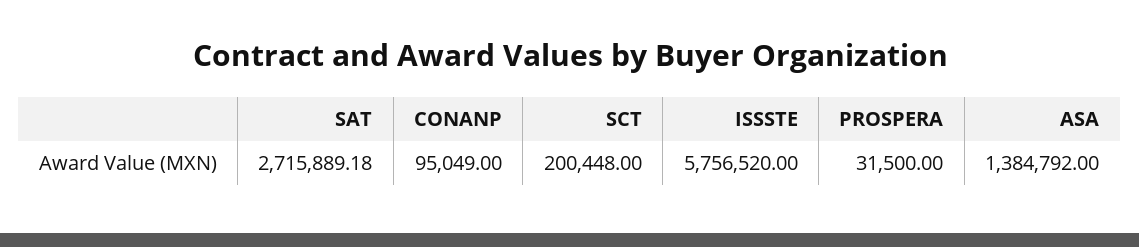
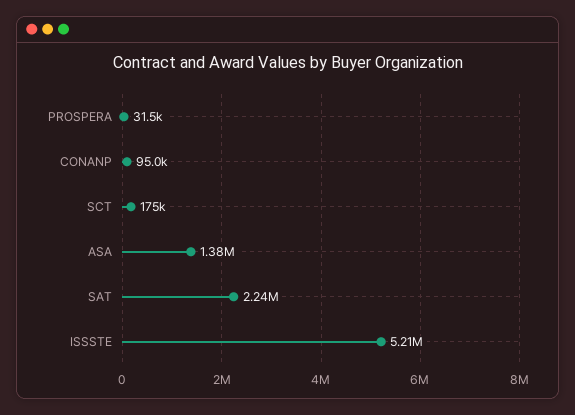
SAT: 2715889.18 -> 2240000
SCT: 200448 -> 175000
ISSSTE: 5756520 -> 5210000

